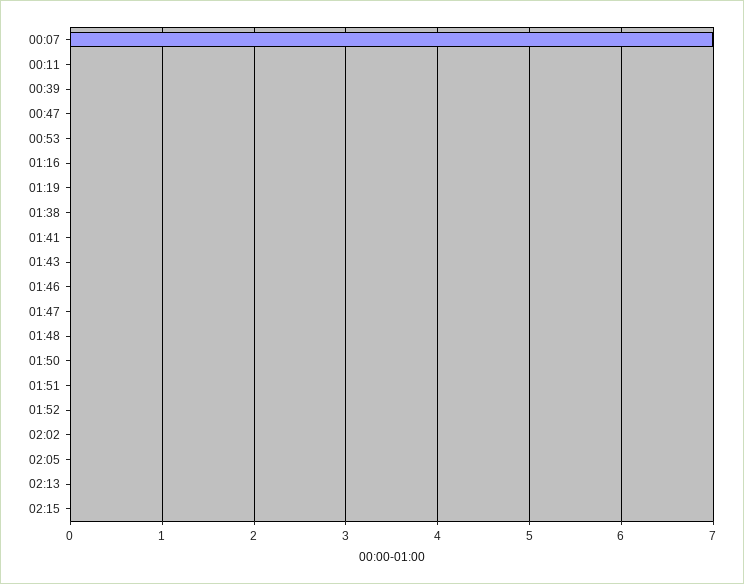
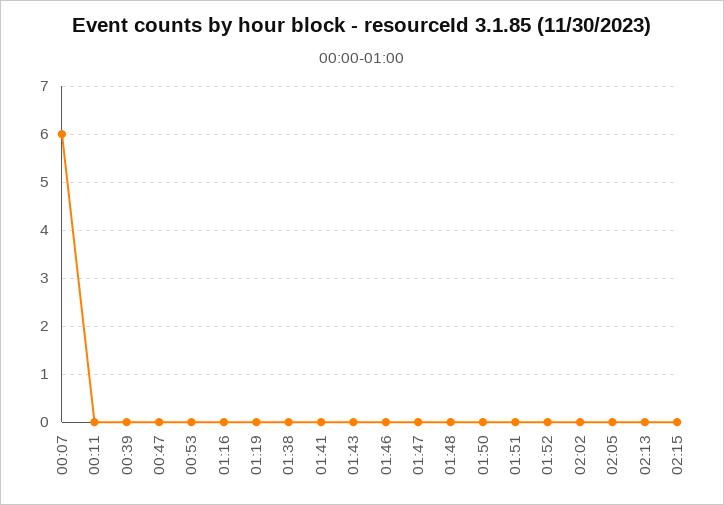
00:07: 7 -> 6

